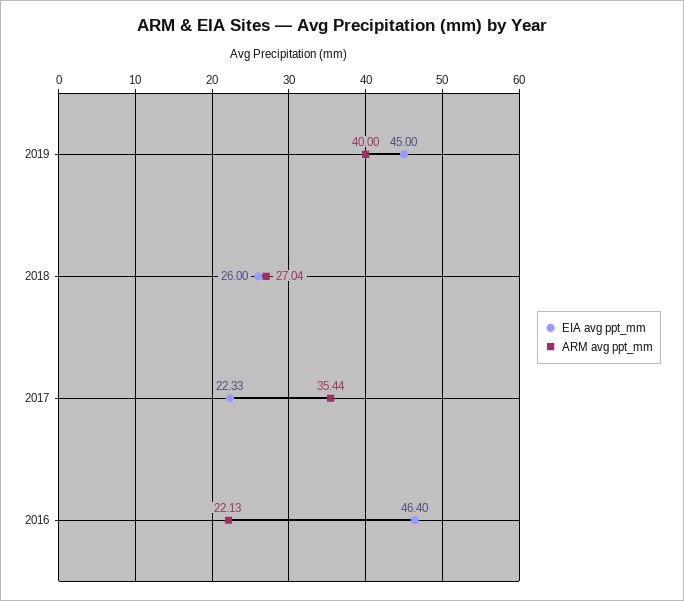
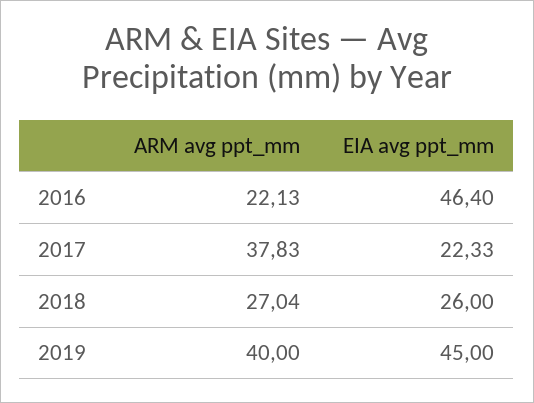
ARM avg ppt_mm, 2017: 35.44 -> 37.83

